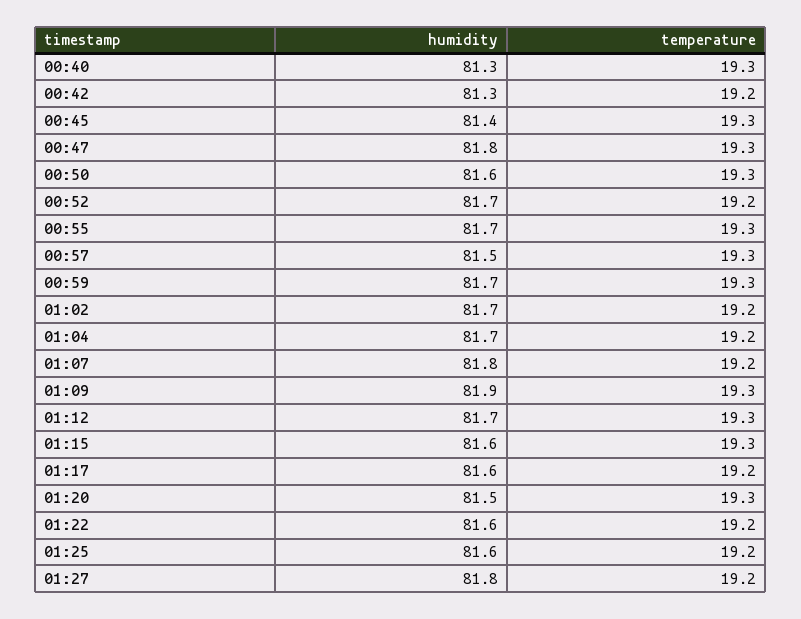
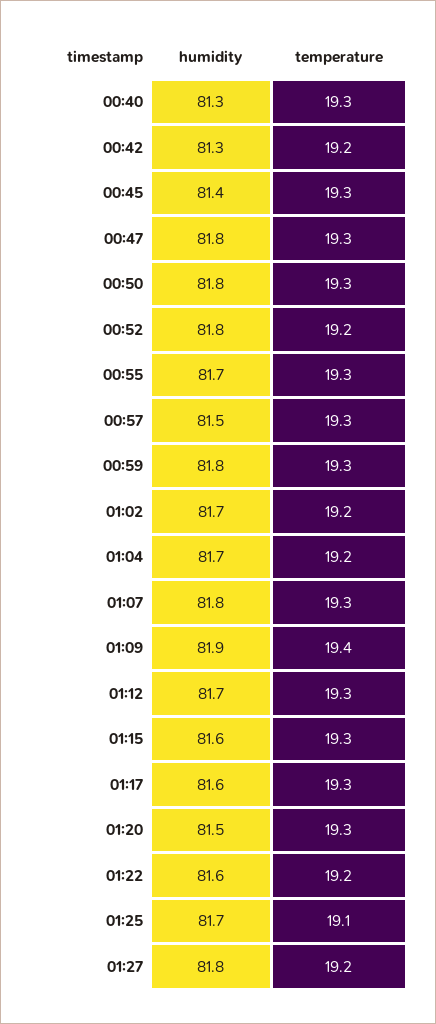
humidity, 00:50: 81.6 -> 81.8
humidity, 00:52: 81.7 -> 81.8
humidity, 00:59: 81.7 -> 81.8
temperature, 01:07: 19.2 -> 19.3
temperature, 01:09: 19.3 -> 19.4
temperature, 01:17: 19.2 -> 19.3
humidity, 01:25: 81.6 -> 81.7
temperature, 01:25: 19.2 -> 19.1

